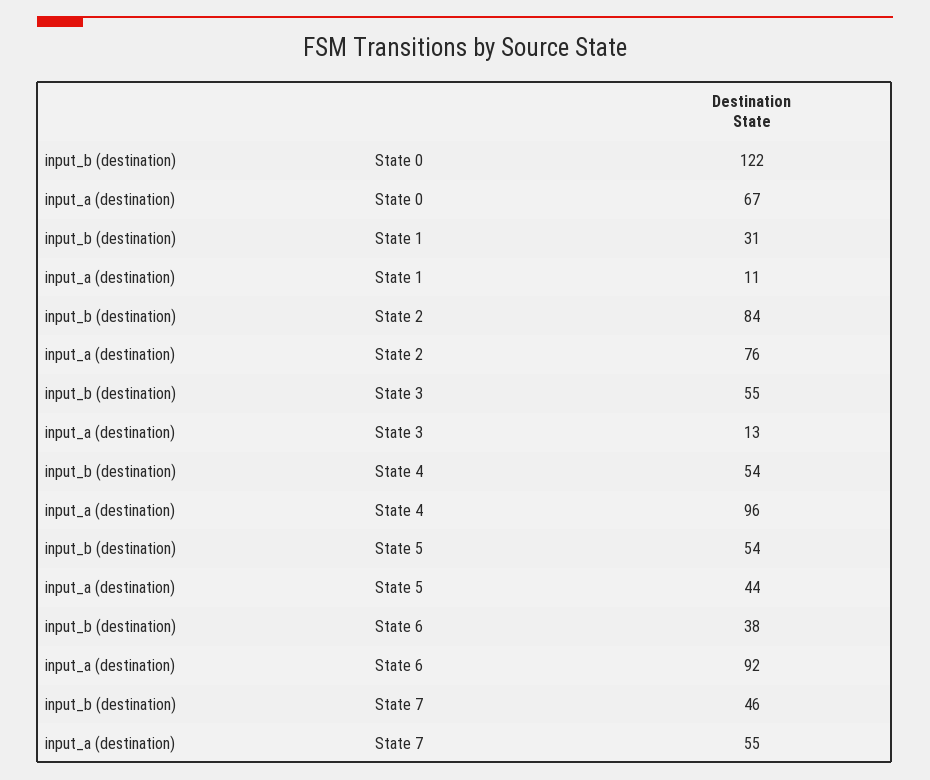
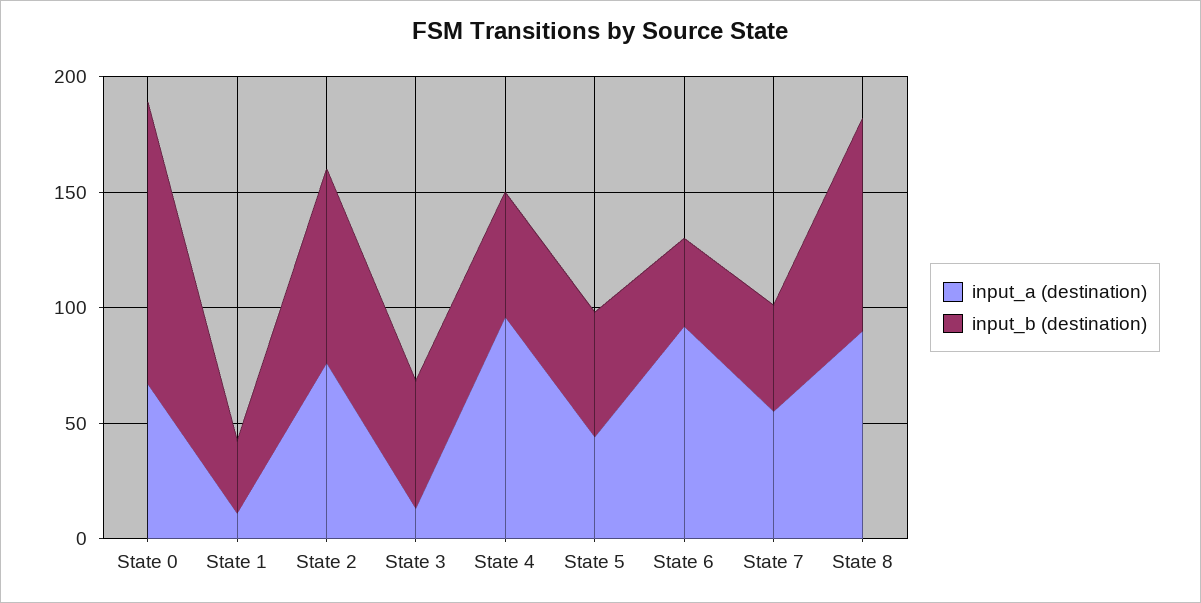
input_a (destination), State 8: none -> 90
input_b (destination), State 8: none -> 90

